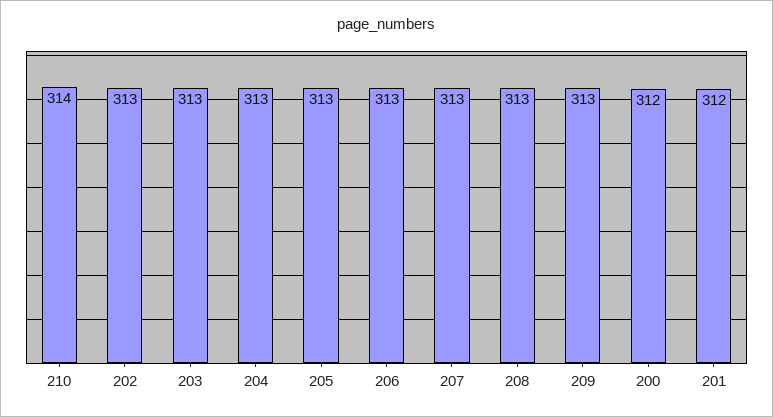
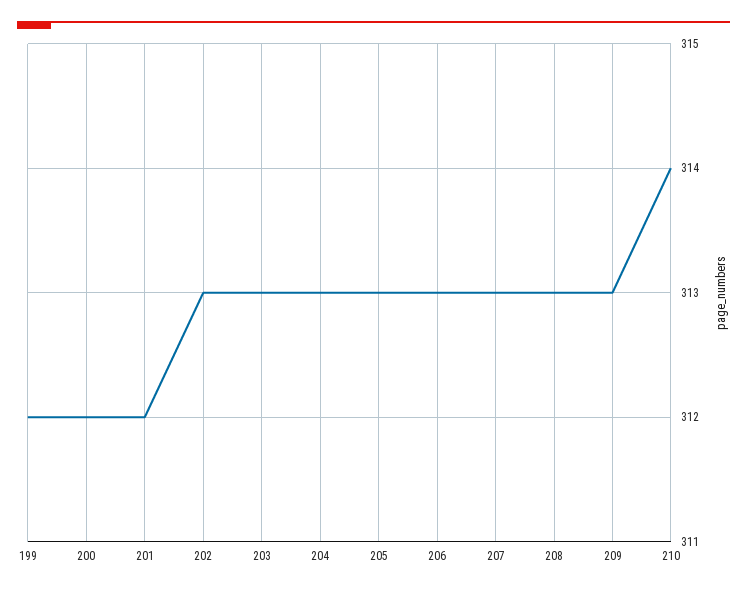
199: none -> 312

